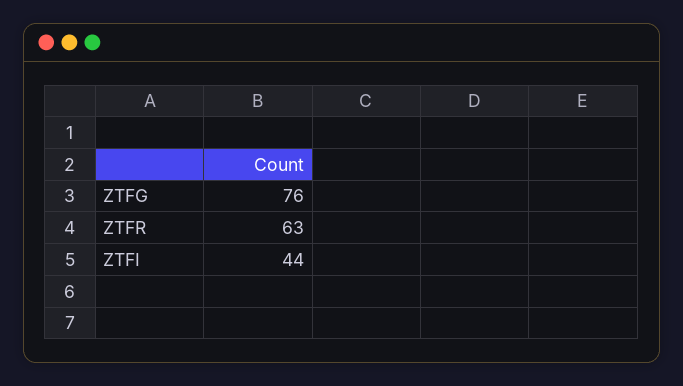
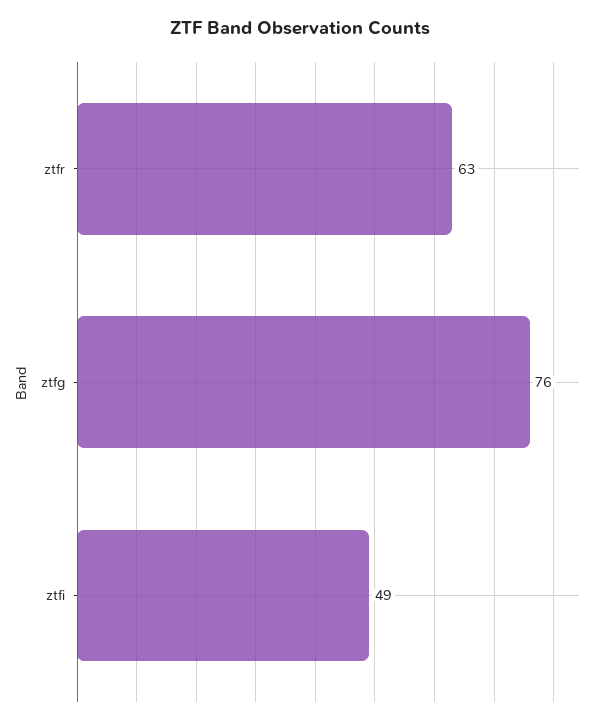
ZTFI: 44 -> 49

